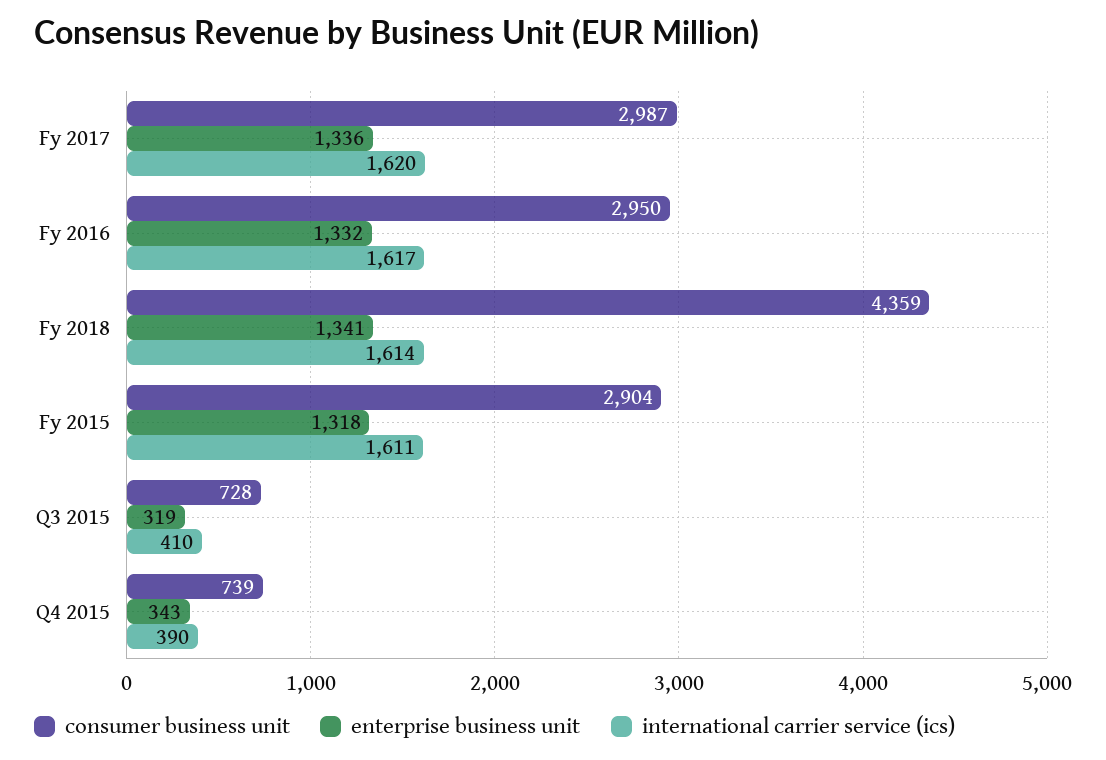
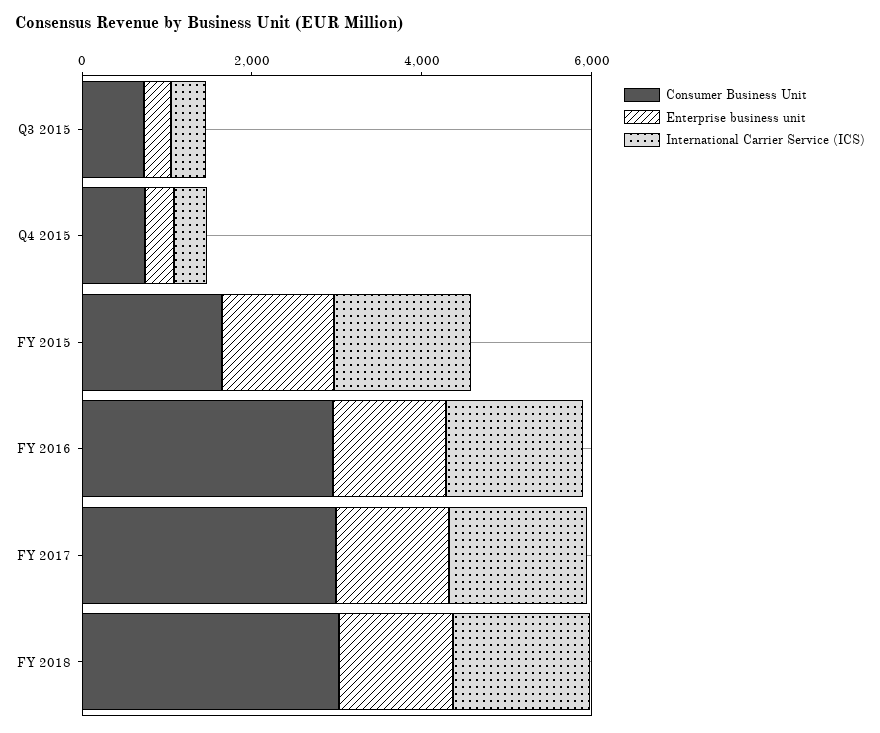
consumer business unit, Fy 2018: 4359 -> 3000
consumer business unit, Fy 2015: 2904 -> 1500

